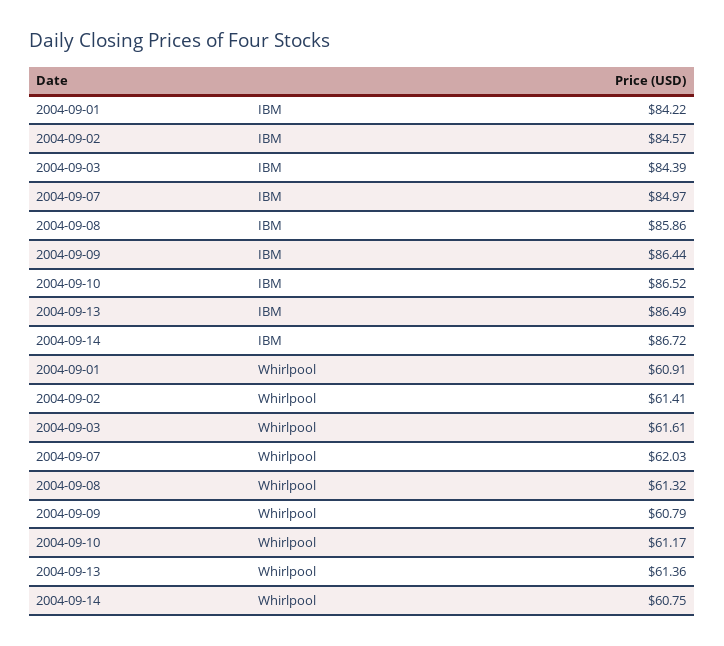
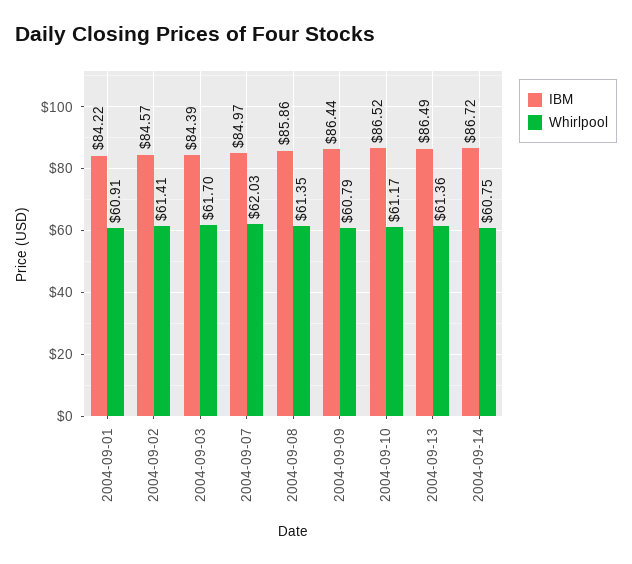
Whirlpool, 2004-09-03: 61.61 -> 61.7
Whirlpool, 2004-09-08: 61.32 -> 61.35

